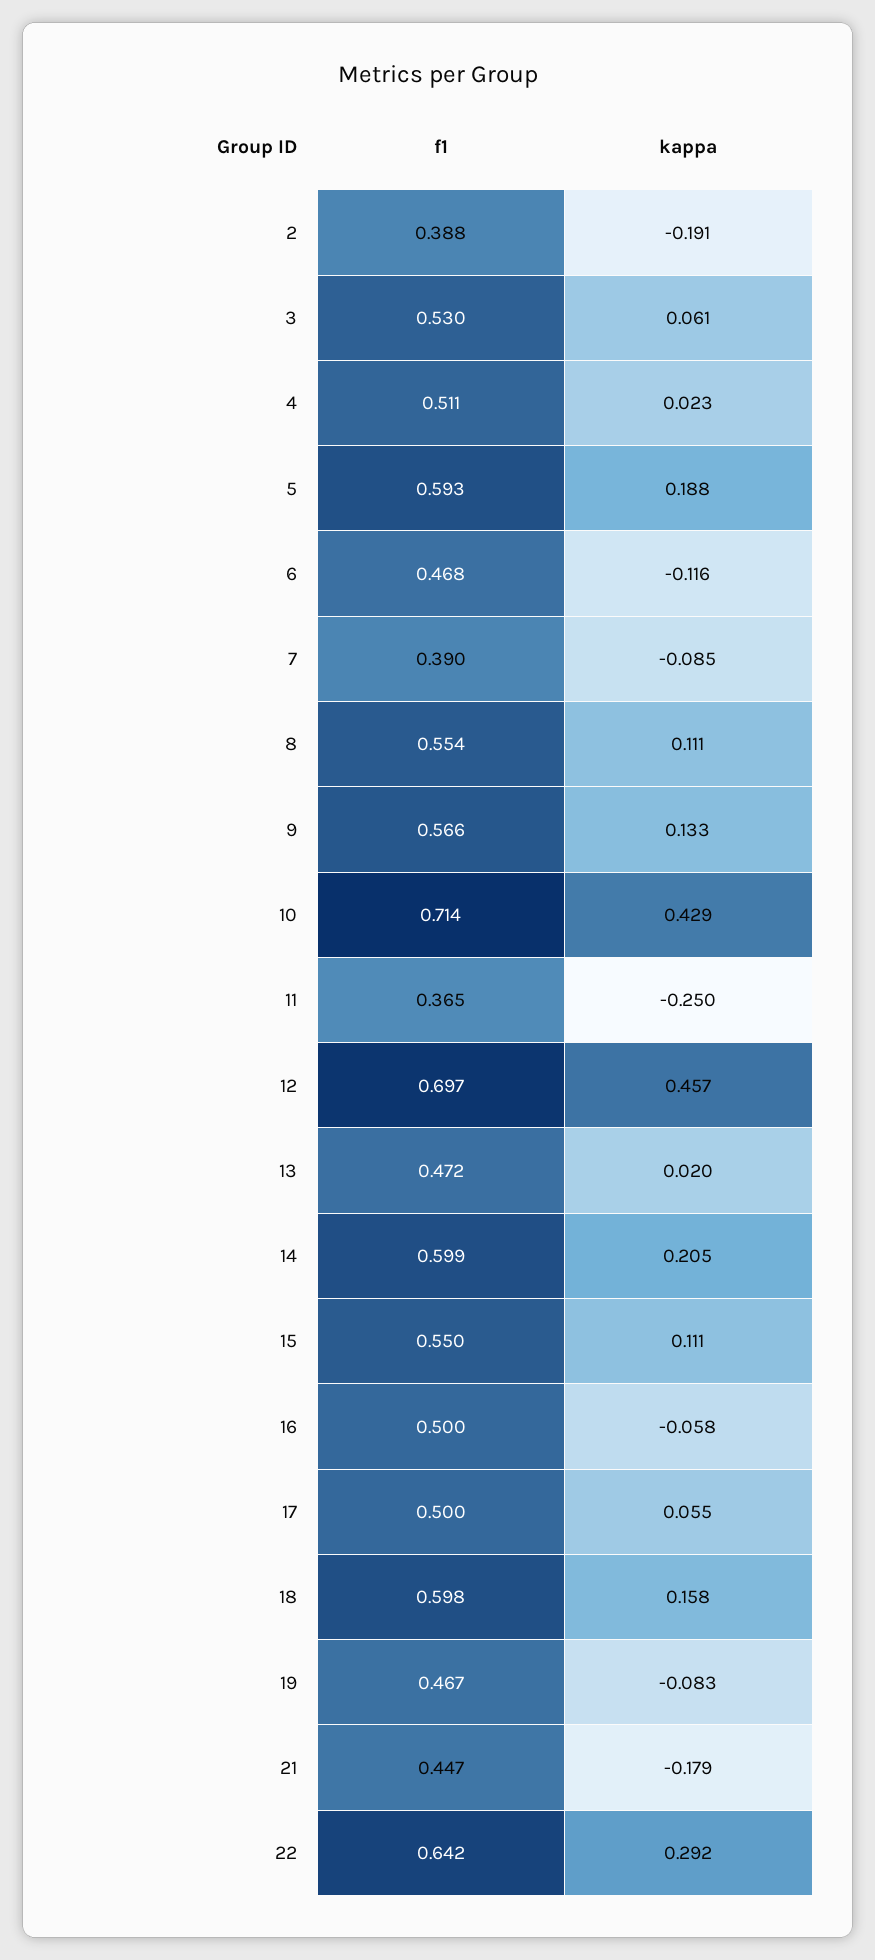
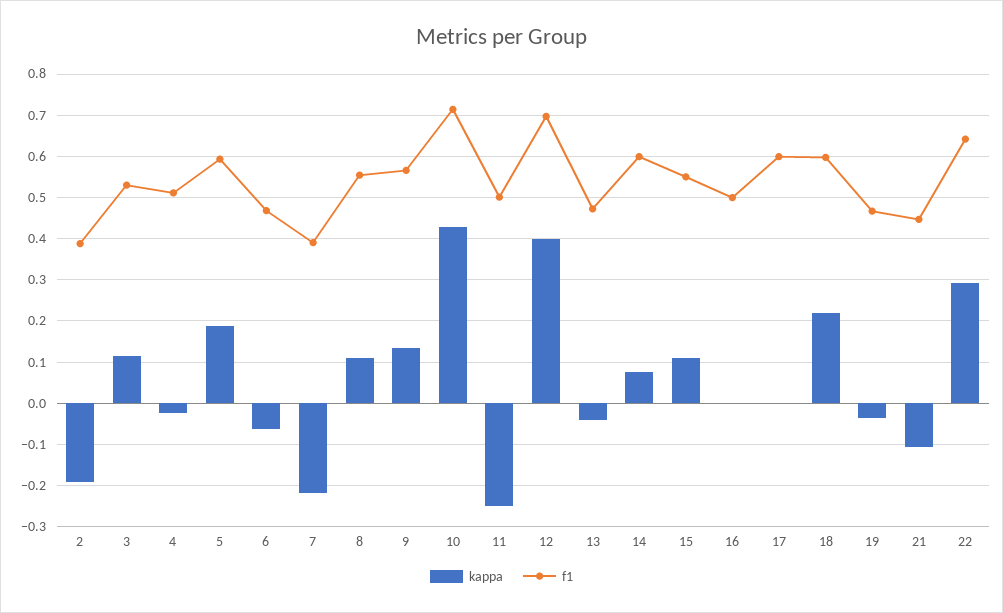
kappa, 3: 0.061 -> 0.12
kappa, 4: 0.023 -> -0.02
kappa, 6: -0.116 -> -0.06
kappa, 7: -0.085 -> -0.22
f1, 11: 0.365 -> 0.5
kappa, 12: 0.457 -> 0.4
kappa, 13: 0.02 -> -0.04
kappa, 14: 0.205 -> 0.08
kappa, 16: -0.058 -> 0
f1, 17: 0.5 -> 0.6
kappa, 17: 0.055 -> 0
kappa, 18: 0.158 -> 0.22
kappa, 19: -0.083 -> -0.04
kappa, 21: -0.179 -> -0.1

